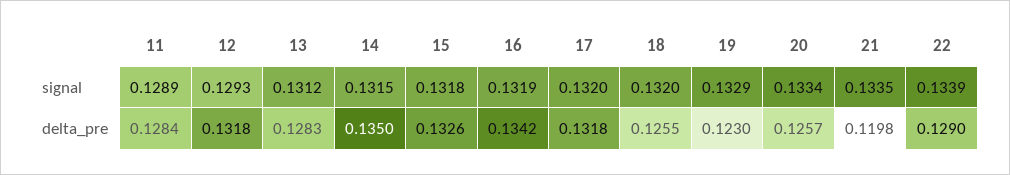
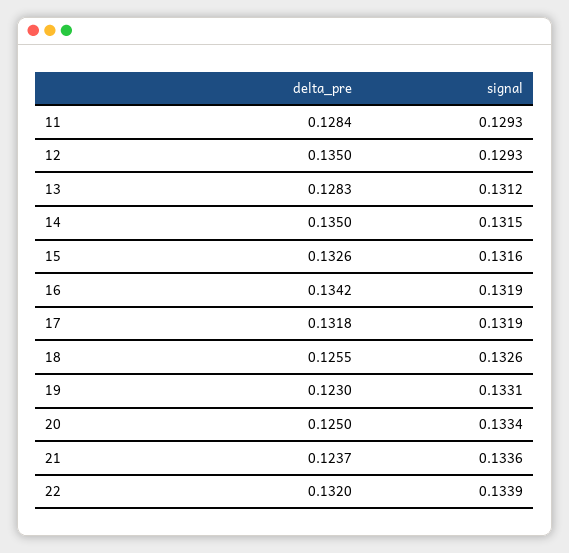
11, signal: 0.1289 -> 0.1293
15, signal: 0.1318 -> 0.1316
17, signal: 0.132 -> 0.1319
18, signal: 0.132 -> 0.1326
19, signal: 0.1329 -> 0.1331
21, signal: 0.1335 -> 0.1336
12, delta_pre: 0.1318 -> 0.135
20, delta_pre: 0.1257 -> 0.125
21, delta_pre: 0.1198 -> 0.1237
22, delta_pre: 0.129 -> 0.132

